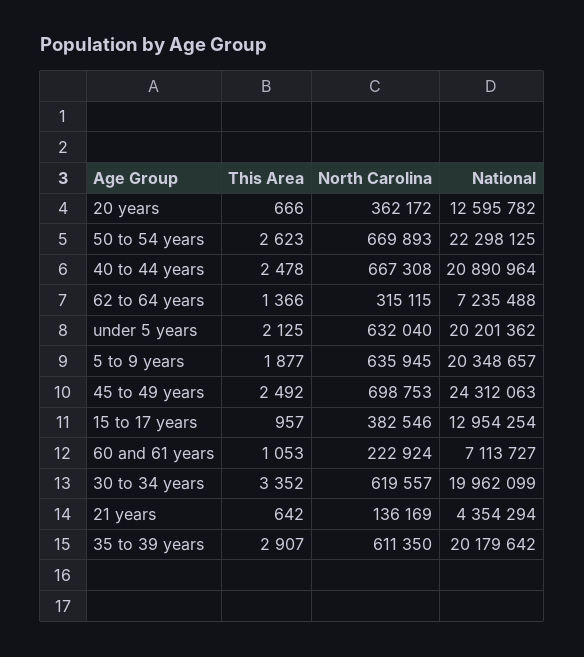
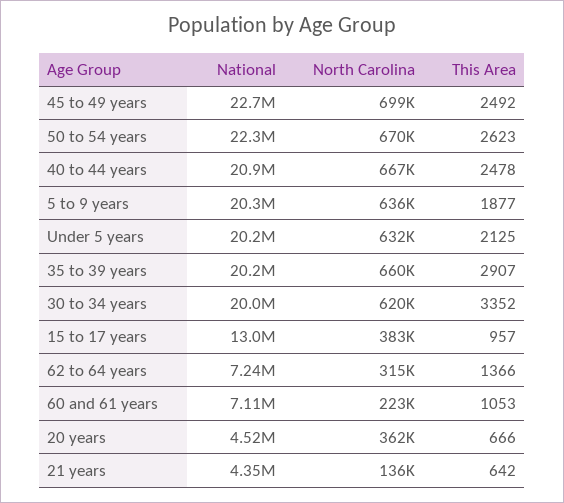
National, 20 years: 12595782 -> 4520000
National, 45 to 49 years: 24312063 -> 22700000
North Carolina, 35 to 39 years: 611350 -> 660000

